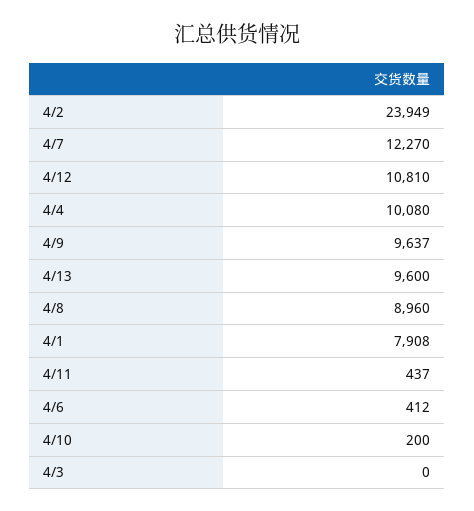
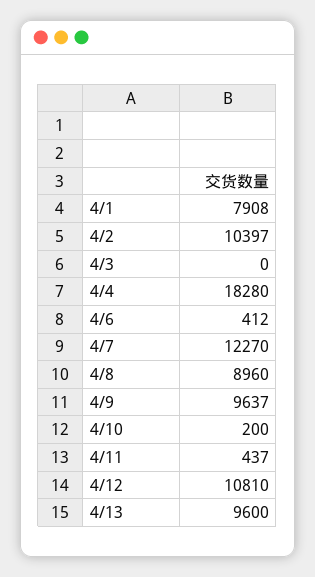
4/2: 23949 -> 10397
4/4: 10080 -> 18280

